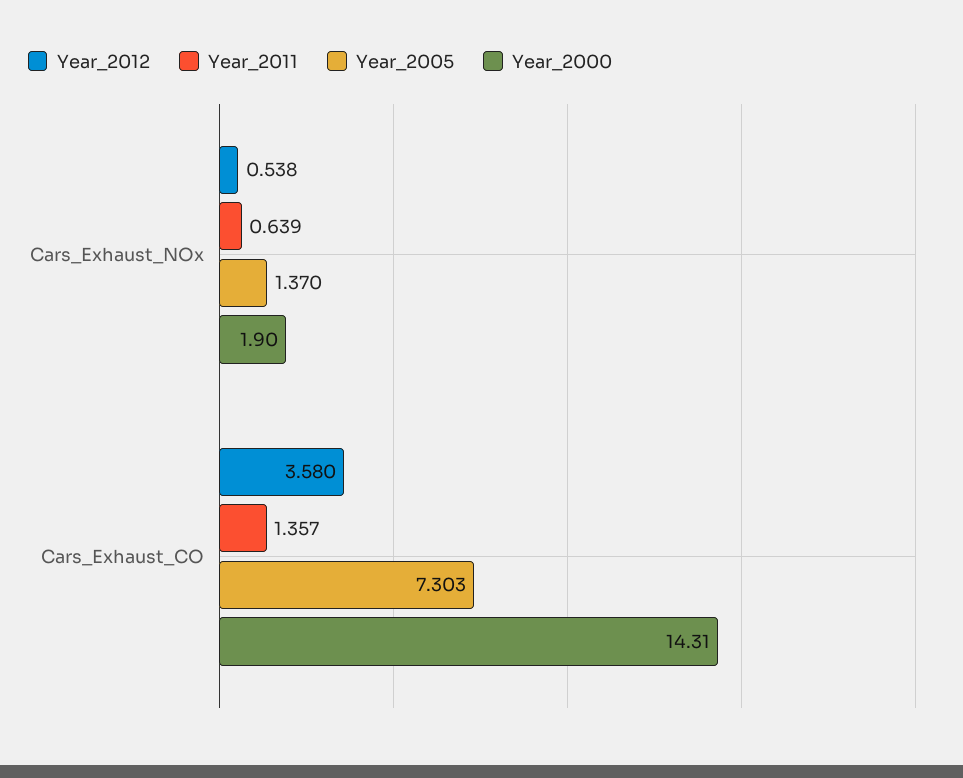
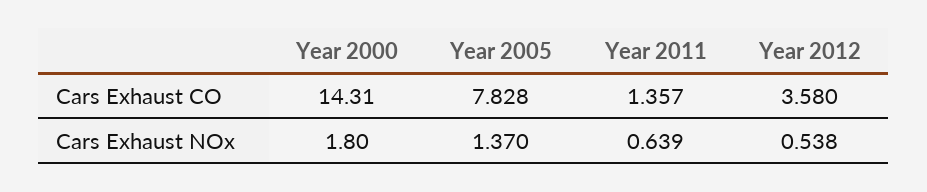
Year_2000, Cars_Exhaust_NOx: 1.9 -> 1.8
Year_2005, Cars_Exhaust_CO: 7.303 -> 7.828

